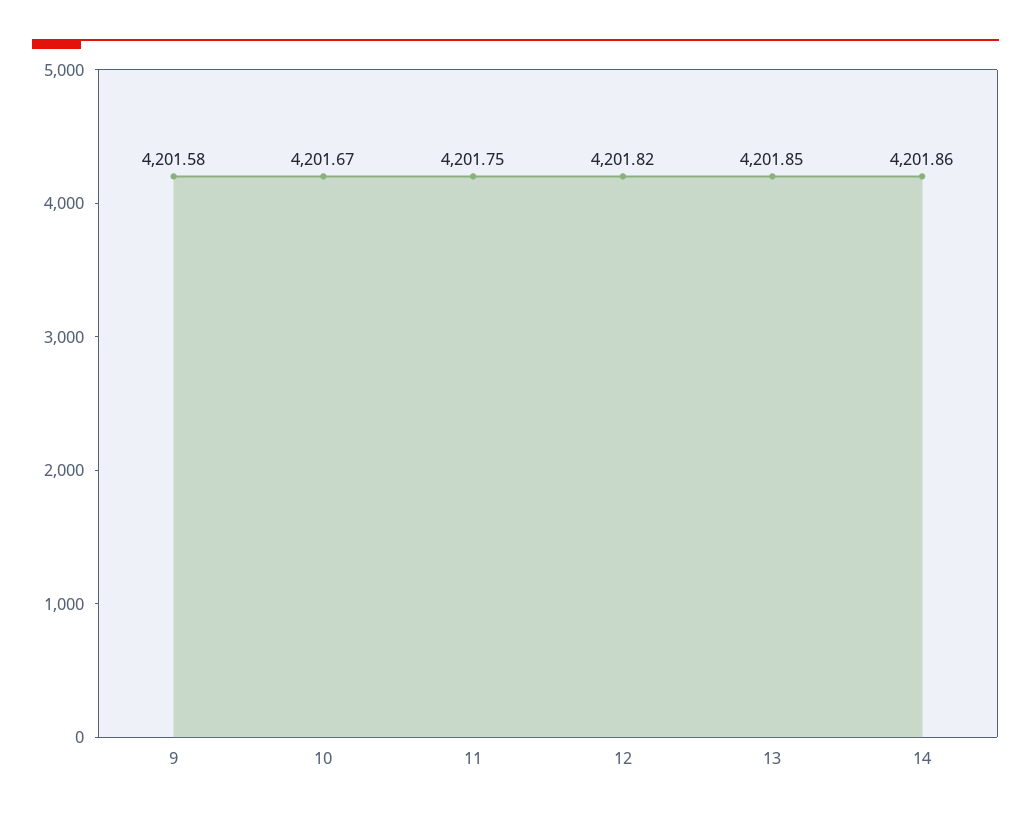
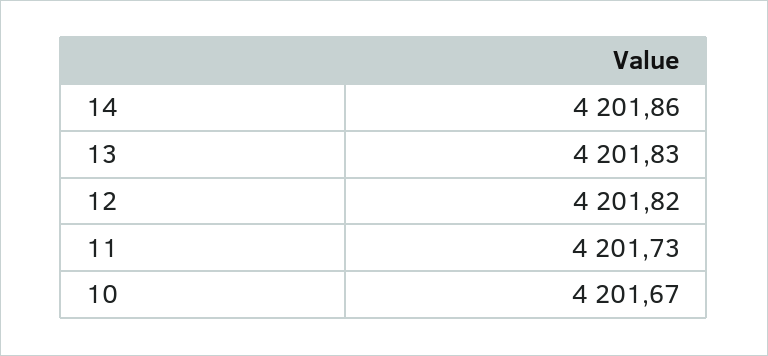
9: 4201.58 -> none
11: 4201.75 -> 4201.73
13: 4201.85 -> 4201.83

